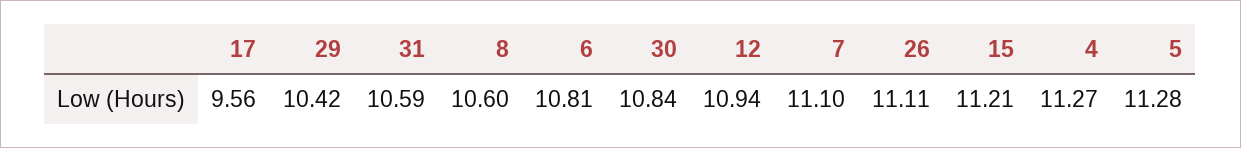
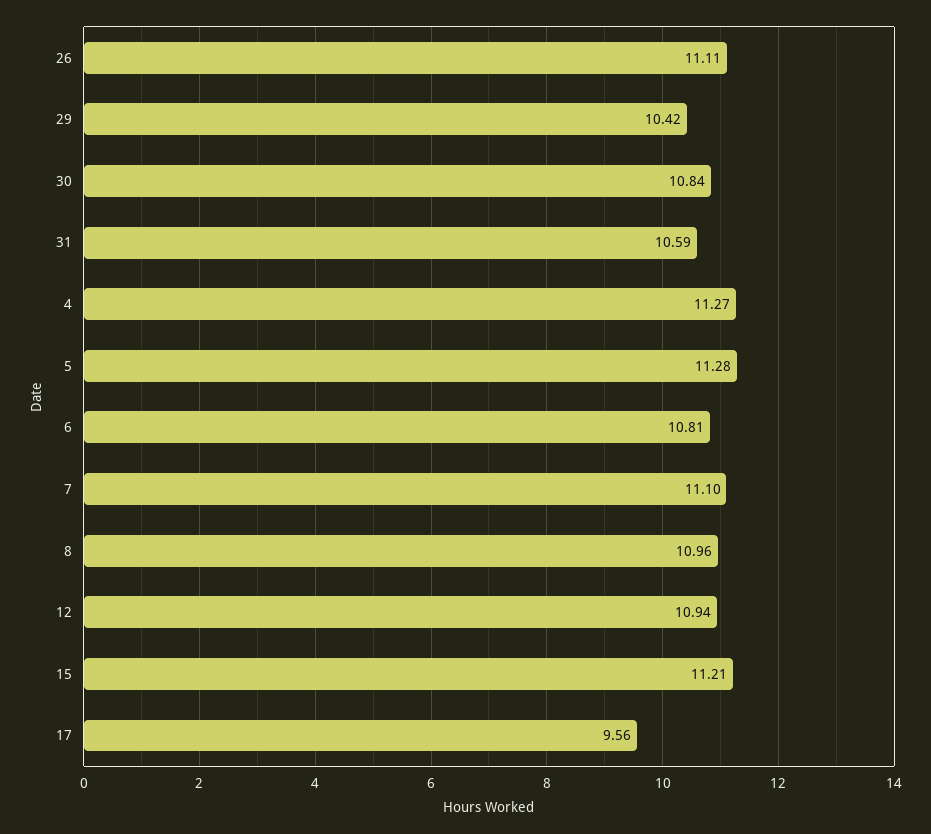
8: 10.6 -> 10.96

